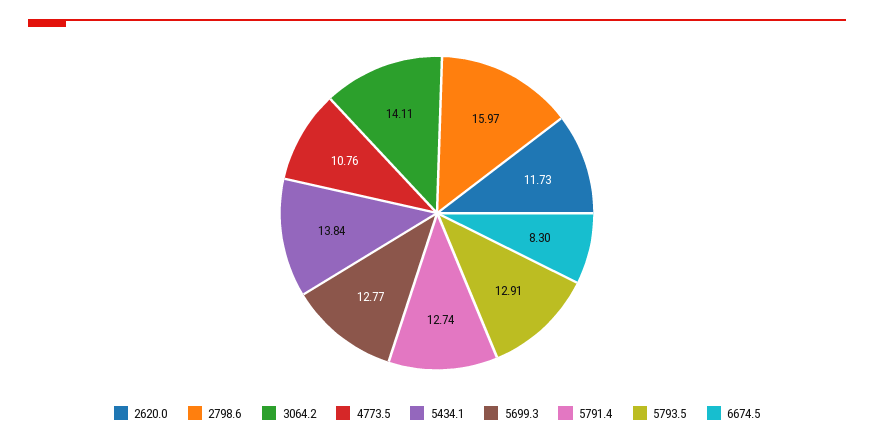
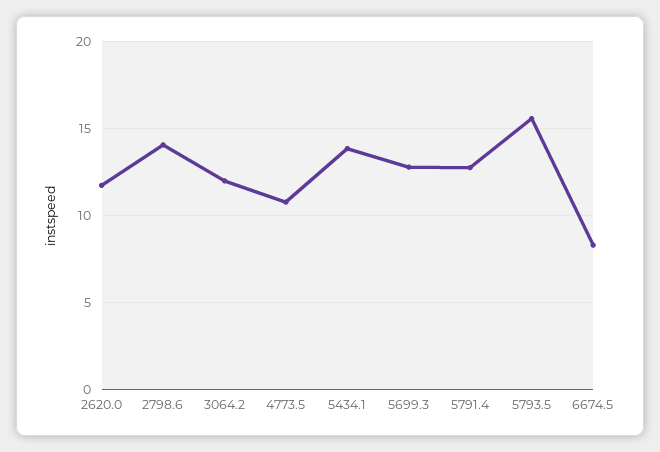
2798.6: 15.97 -> 14
3064.2: 14.11 -> 12
5793.5: 12.91 -> 15.5

